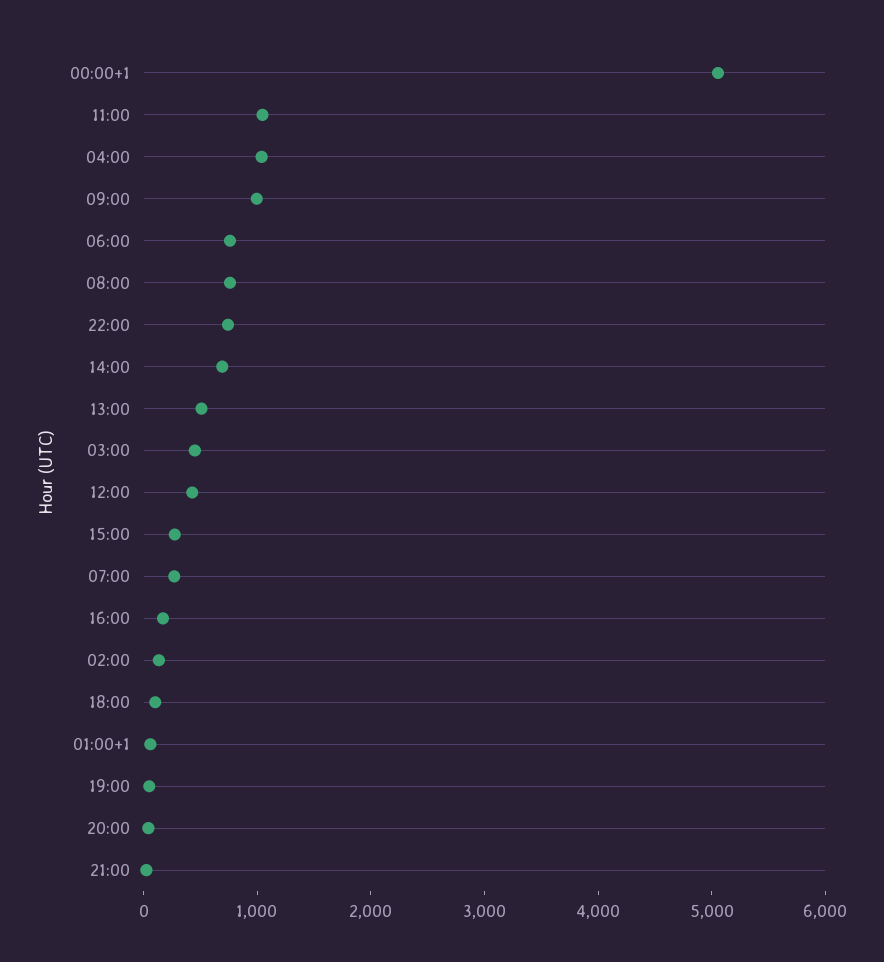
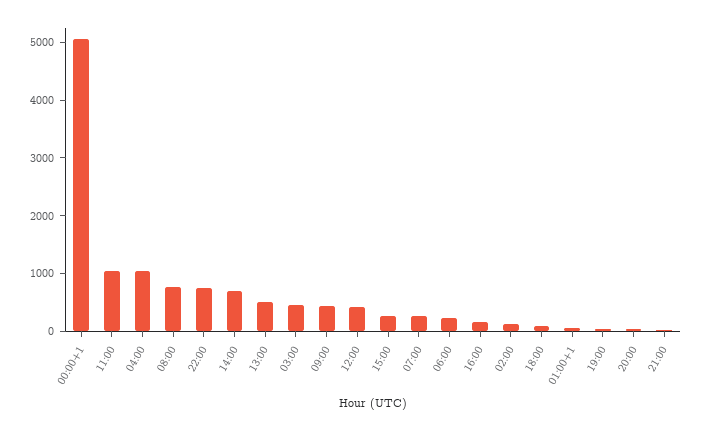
09:00: 1000 -> 400
06:00: 800 -> 200

